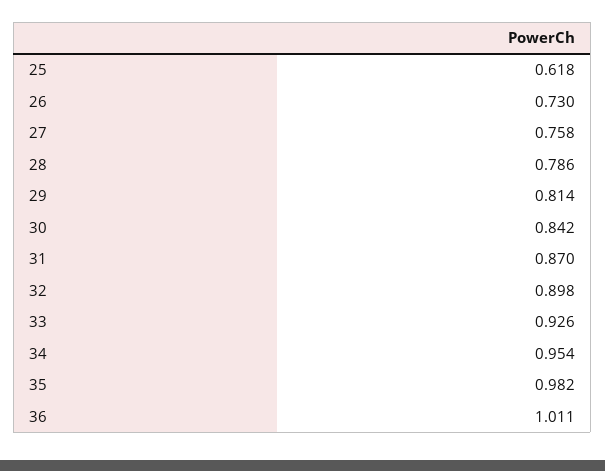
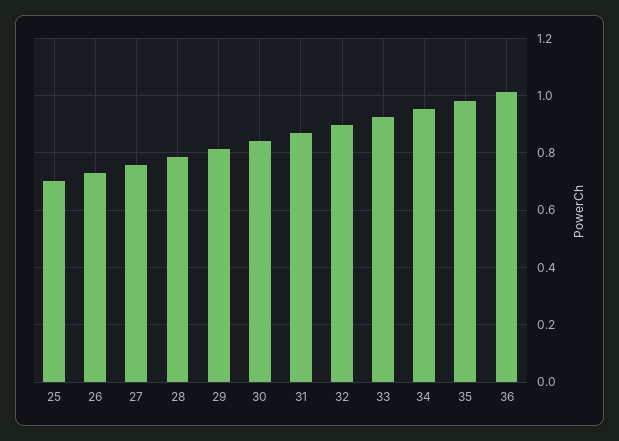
25: 0.618 -> 0.7

